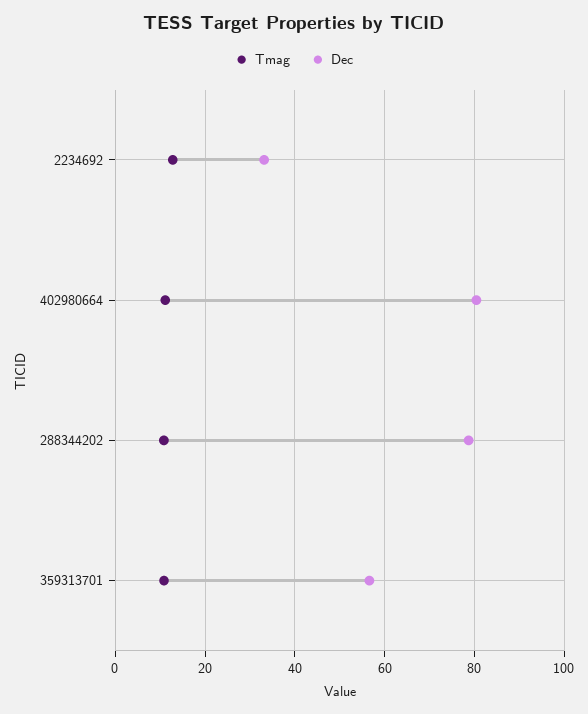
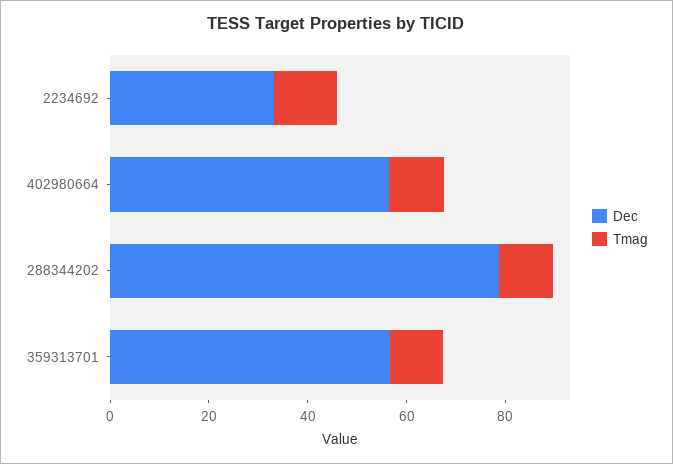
Dec, 402980664: 80 -> 55

